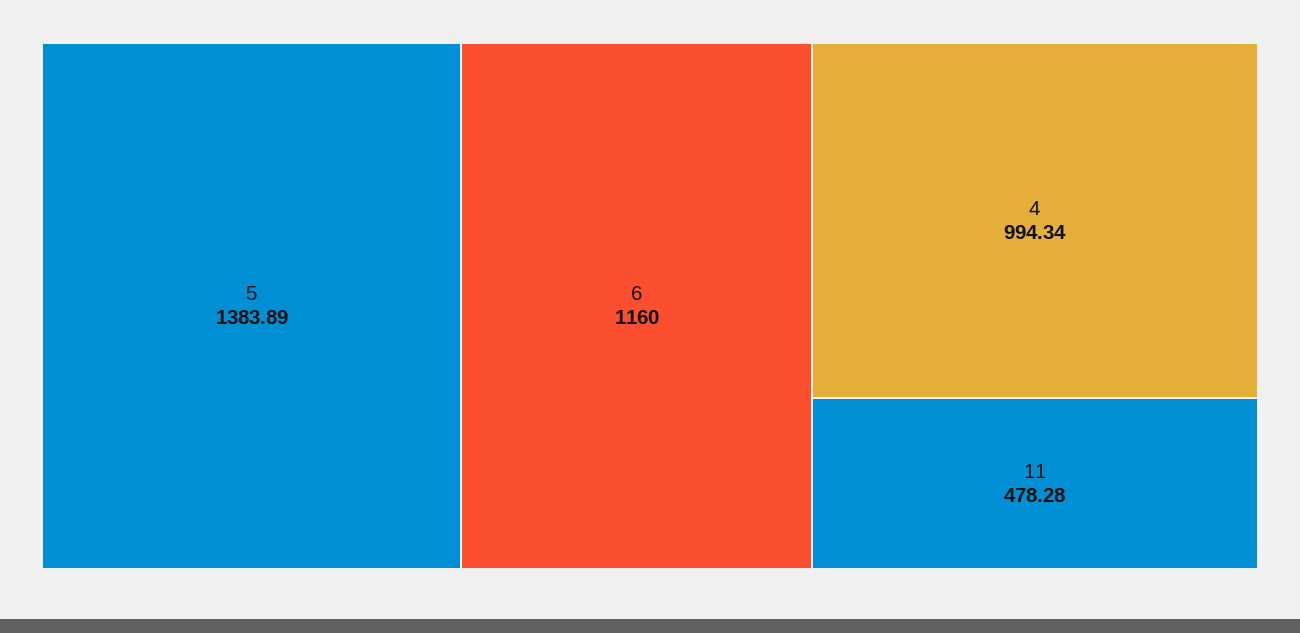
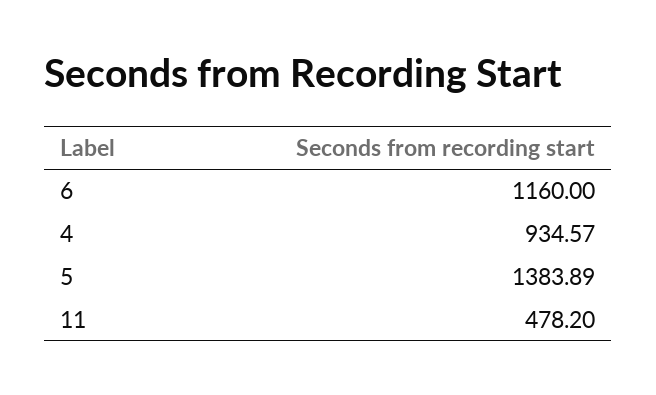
4: 994.34 -> 934.57
11: 478.28 -> 478.2

